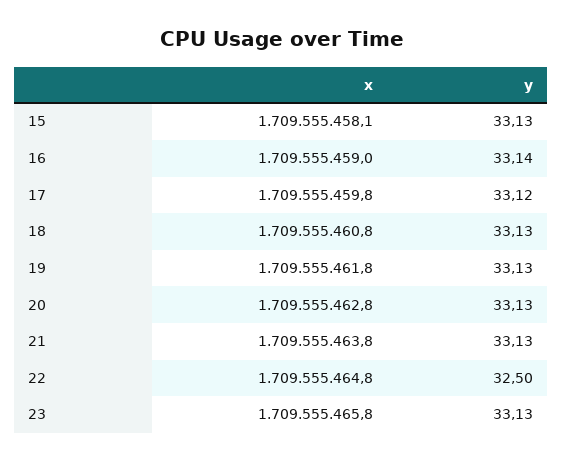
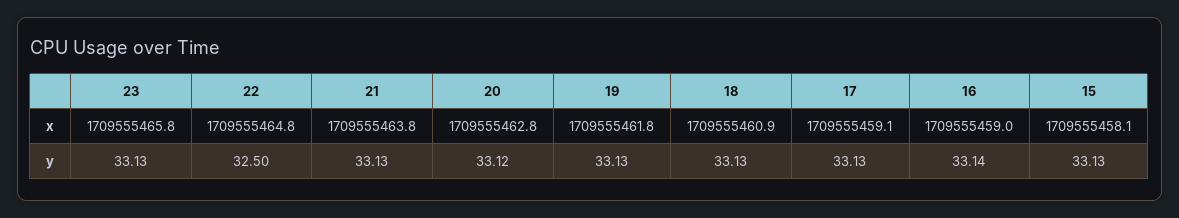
x, 17: 1709555459.8 -> 1709555459.1
y, 17: 33.12 -> 33.13
x, 18: 1709555460.8 -> 1709555460.9
y, 20: 33.13 -> 33.12

